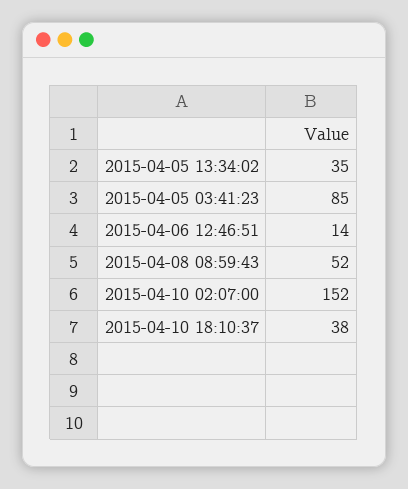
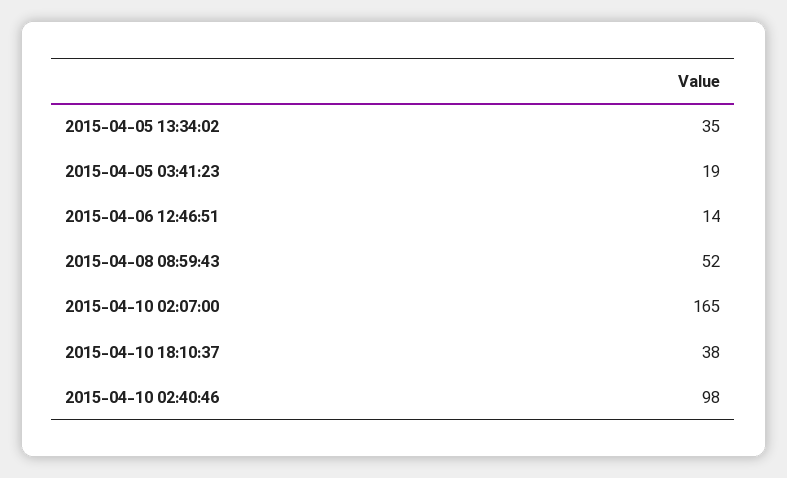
2015-04-05 03:41:23: 85 -> 19
2015-04-10 02:07:00: 152 -> 165
2015-04-10 02:40:46: none -> 98

